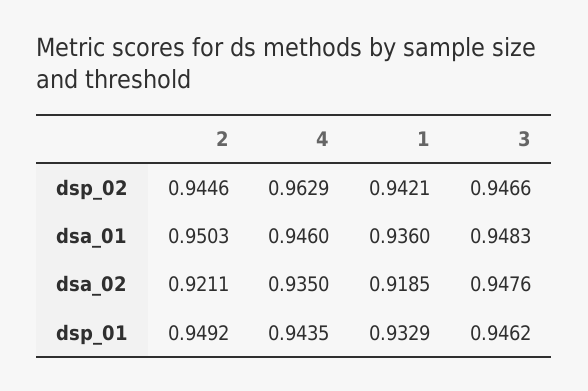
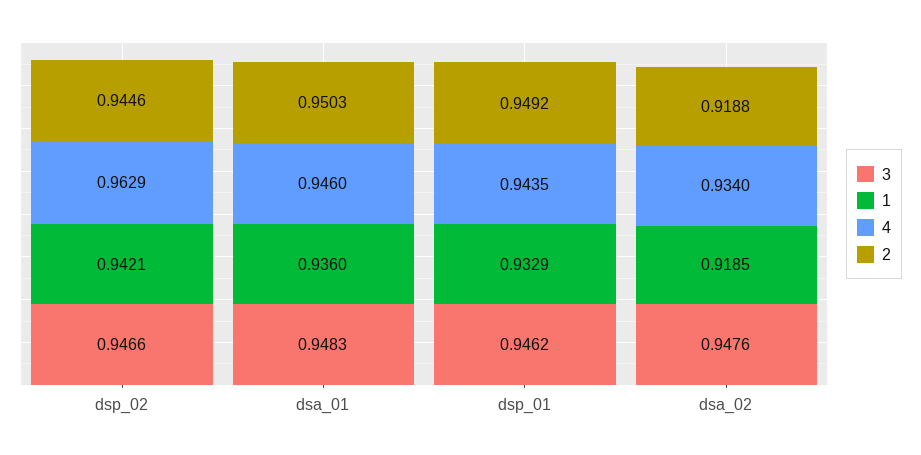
2, dsa_02: 0.9211 -> 0.9188
4, dsa_02: 0.935 -> 0.934

